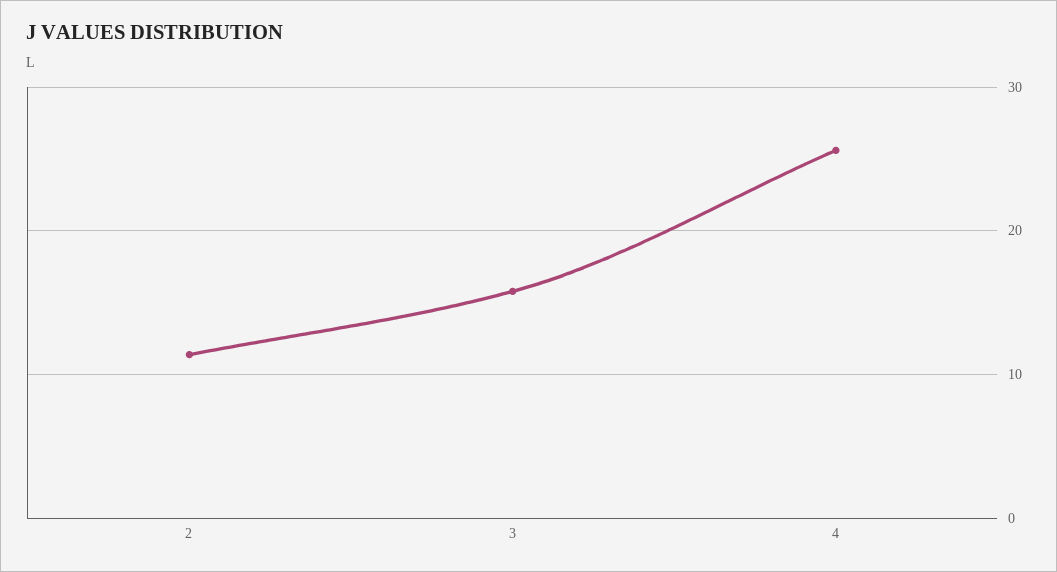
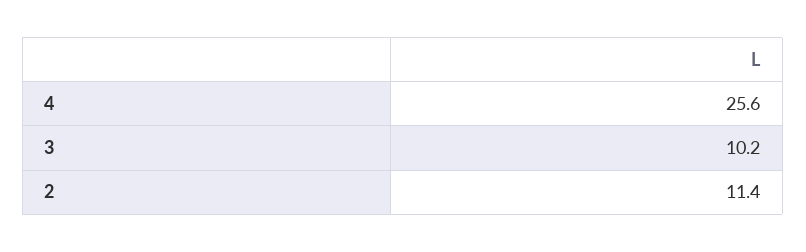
3: 16 -> 10.2

